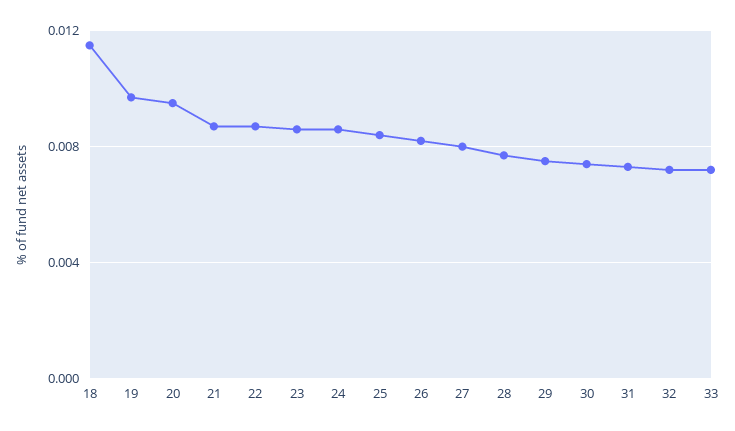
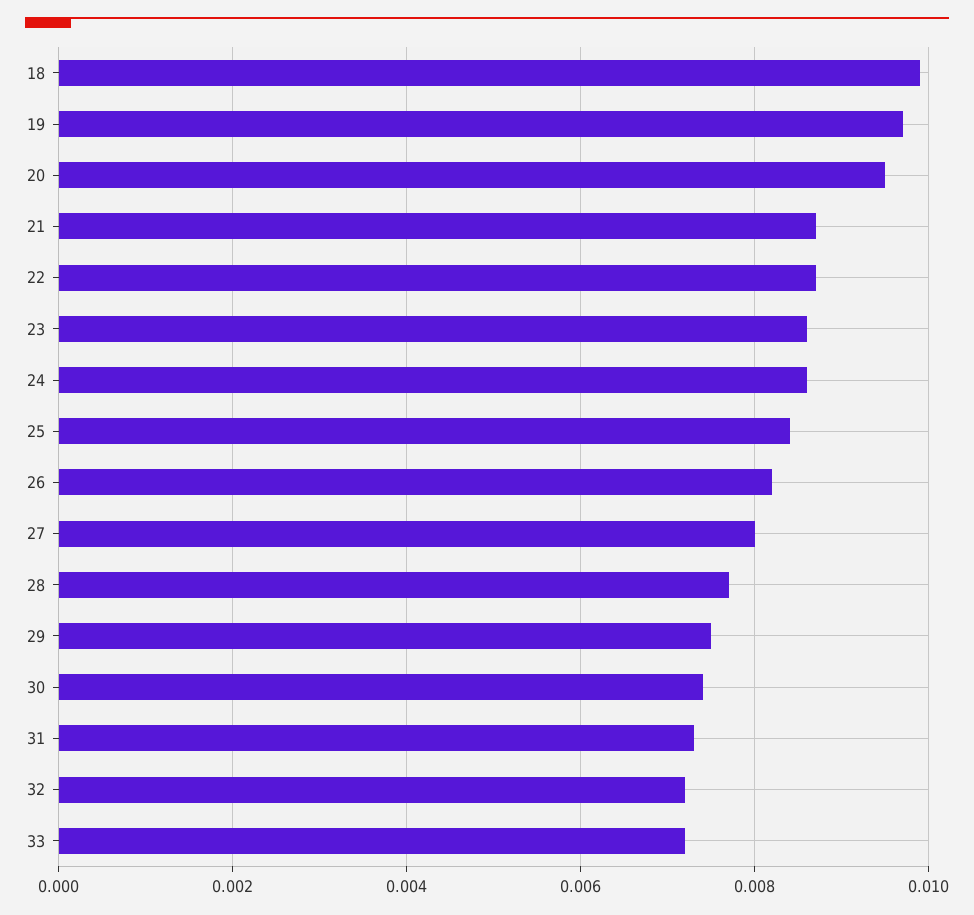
18: 0.0115 -> 0.01

